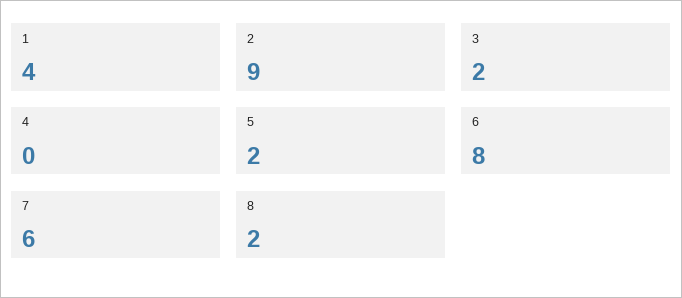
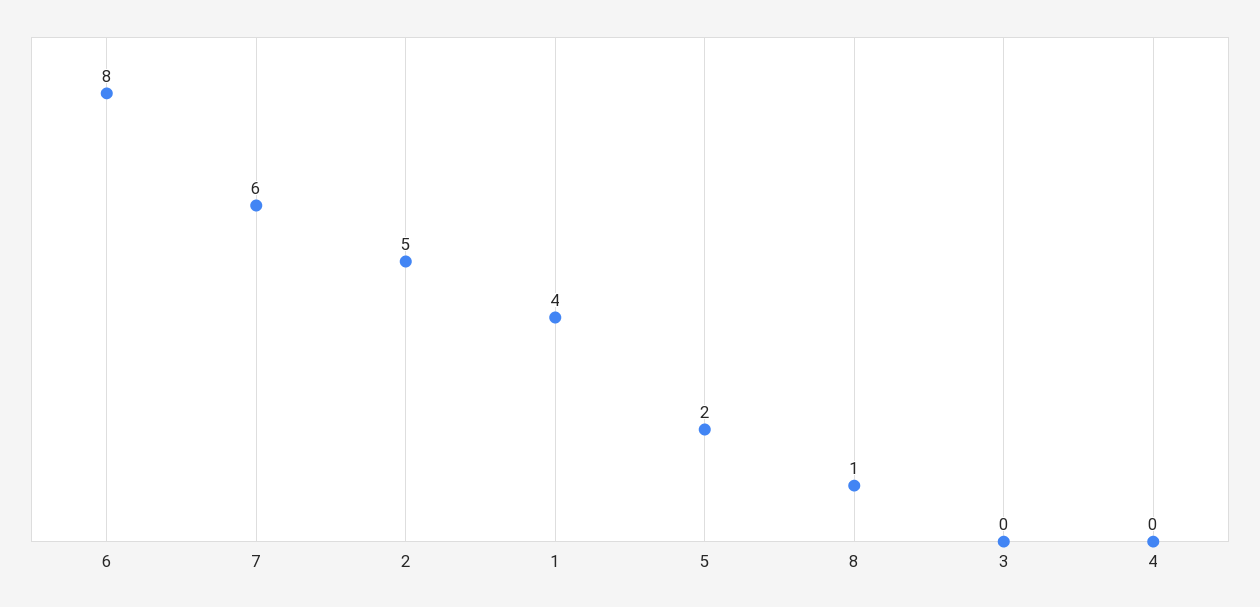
2: 9 -> 5
3: 2 -> 0
8: 2 -> 1

